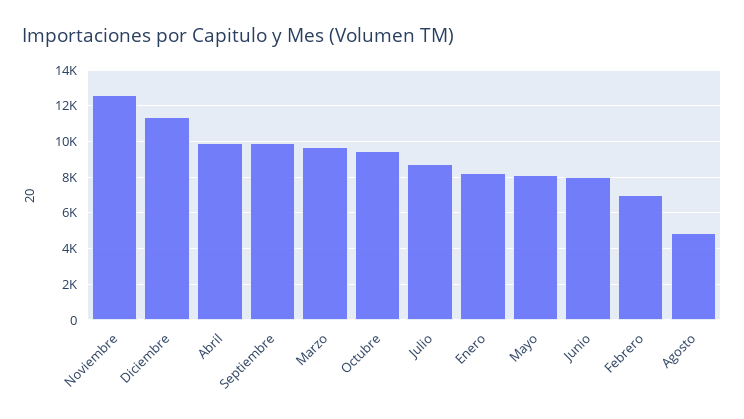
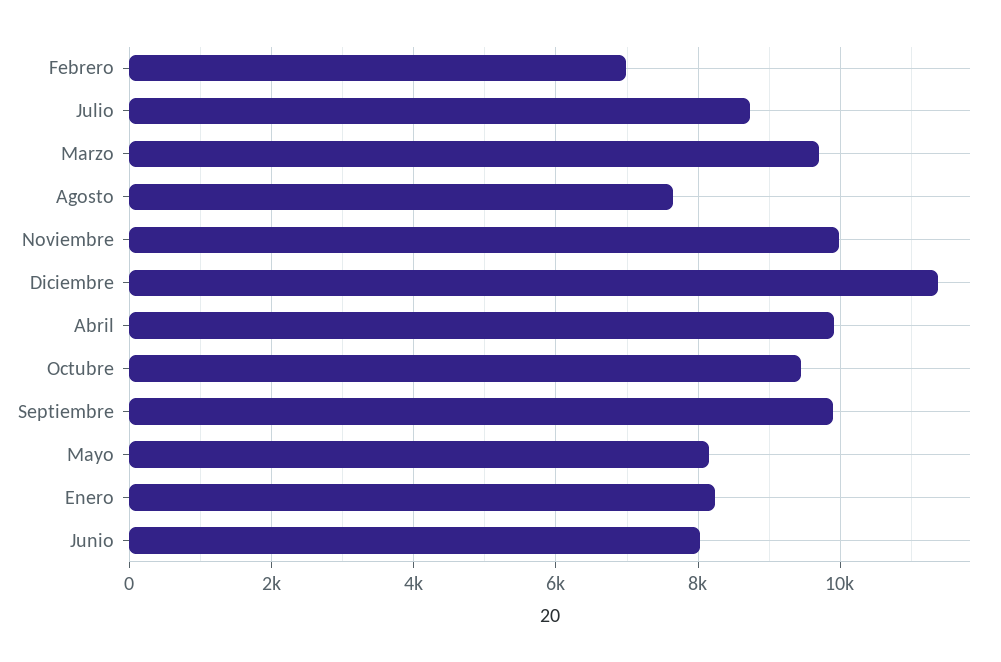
Noviembre: 12500 -> 10000
Agosto: 5000 -> 7600

